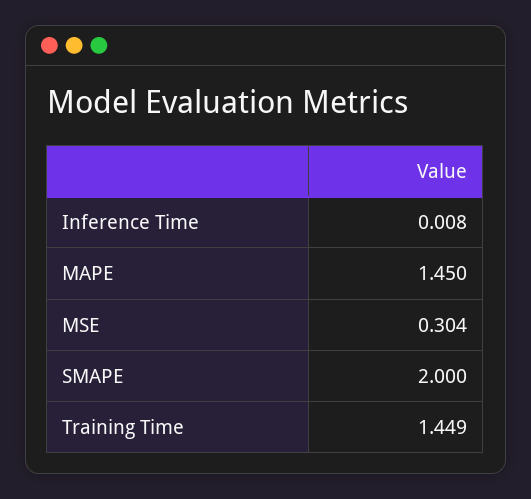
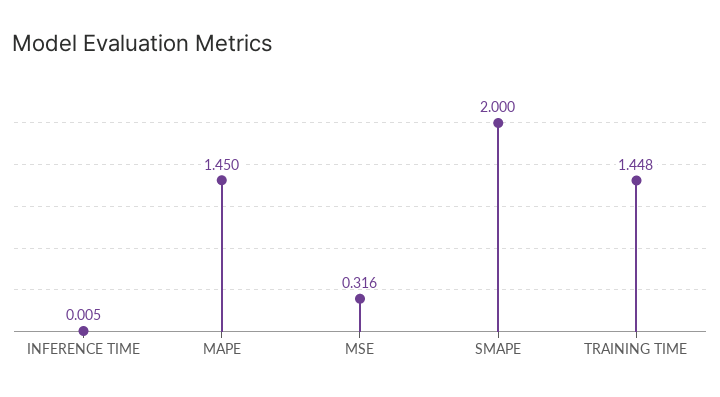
Inference Time: 0.008 -> 0.005
MSE: 0.304 -> 0.316
Training Time: 1.449 -> 1.448

